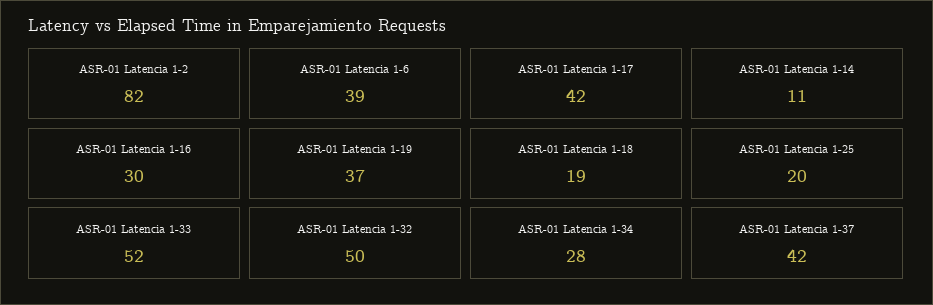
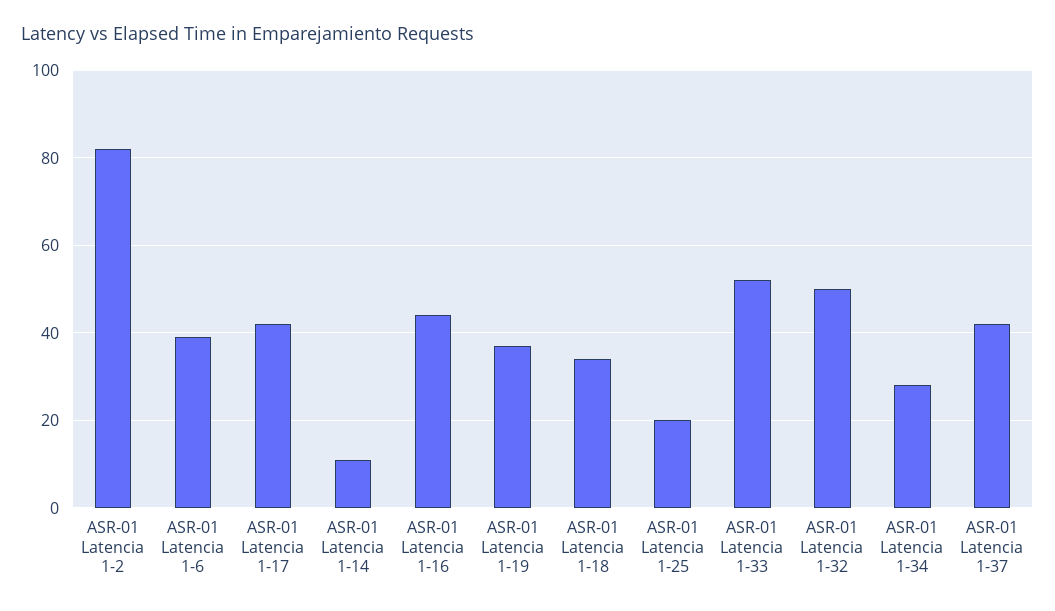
ASR-01 Latencia 1-16: 30 -> 45
ASR-01 Latencia 1-18: 19 -> 35

